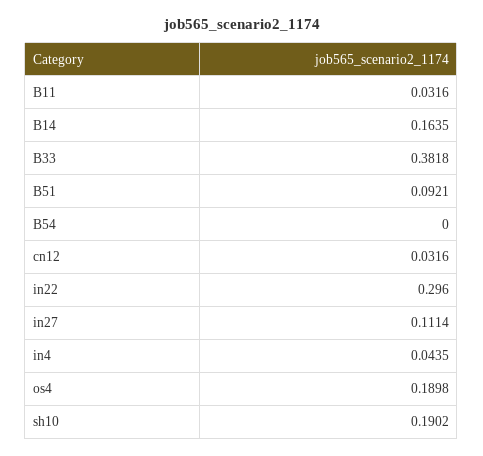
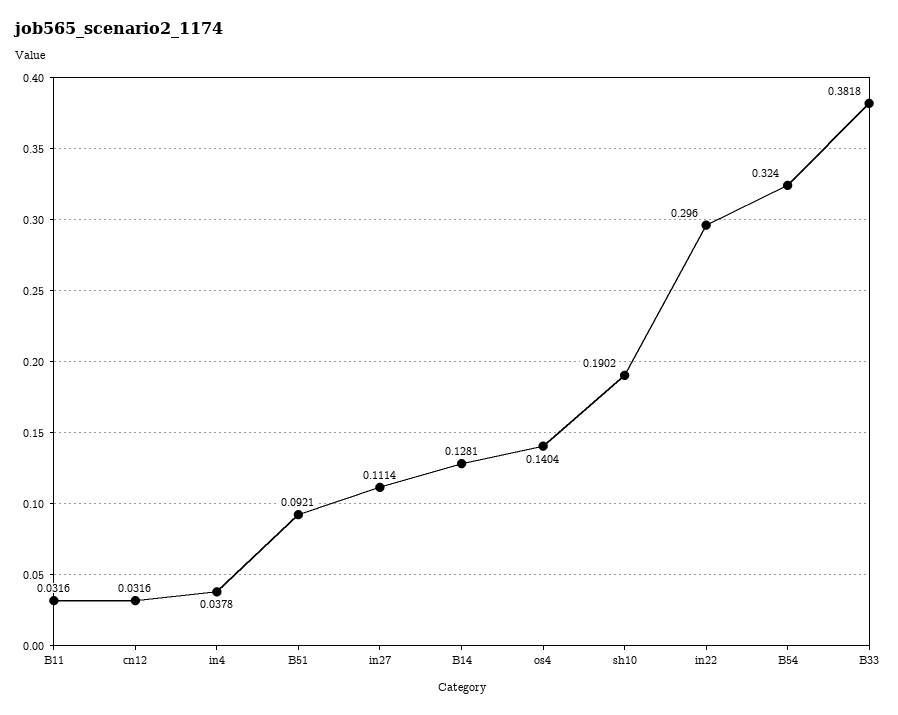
B14: 0.1635 -> 0.1281
B54: 0 -> 0.324
in4: 0.0435 -> 0.0378
os4: 0.1898 -> 0.1404

